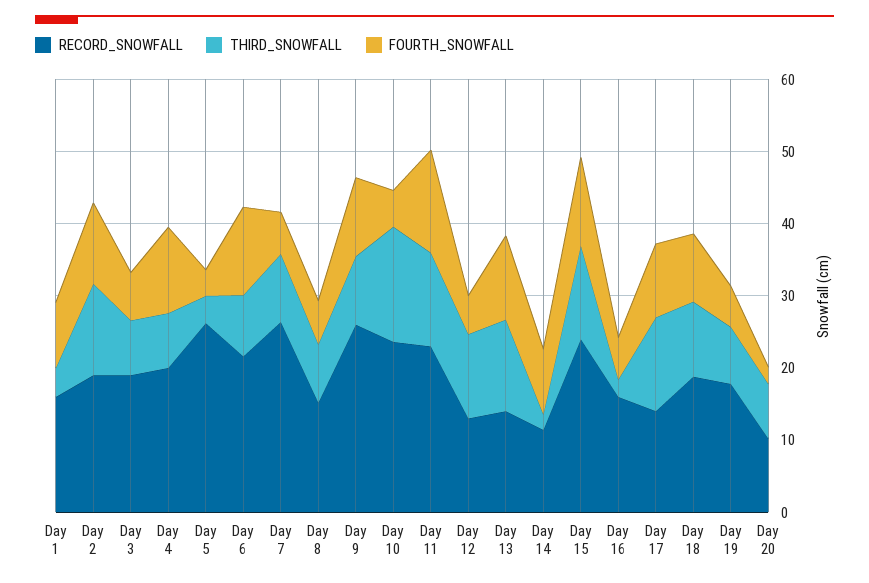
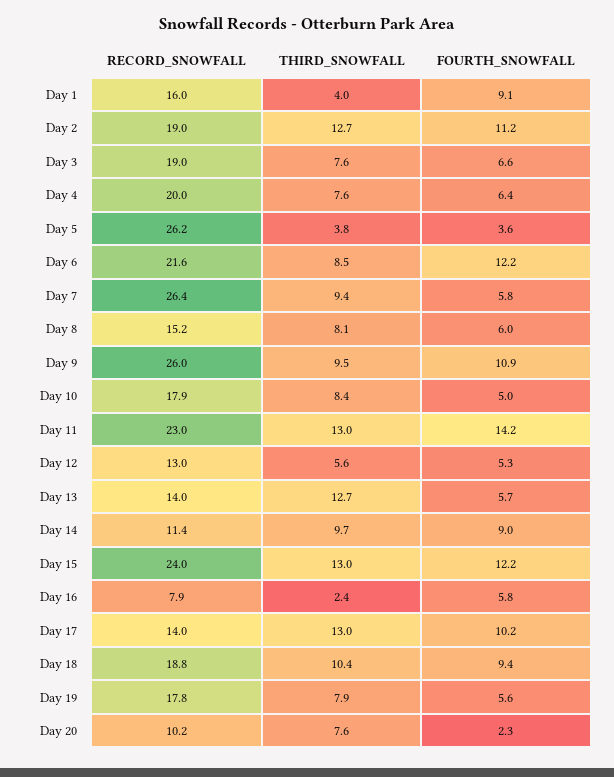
FOURTH_SNOWFALL, Day 4: 12 -> 6.4
RECORD_SNOWFALL, Day 10: 24 -> 17.9
THIRD_SNOWFALL, Day 10: 16 -> 8.4
THIRD_SNOWFALL, Day 12: 12 -> 5.6
FOURTH_SNOWFALL, Day 13: 12 -> 5.7
THIRD_SNOWFALL, Day 14: 2 -> 9.7
RECORD_SNOWFALL, Day 16: 16 -> 7.9

